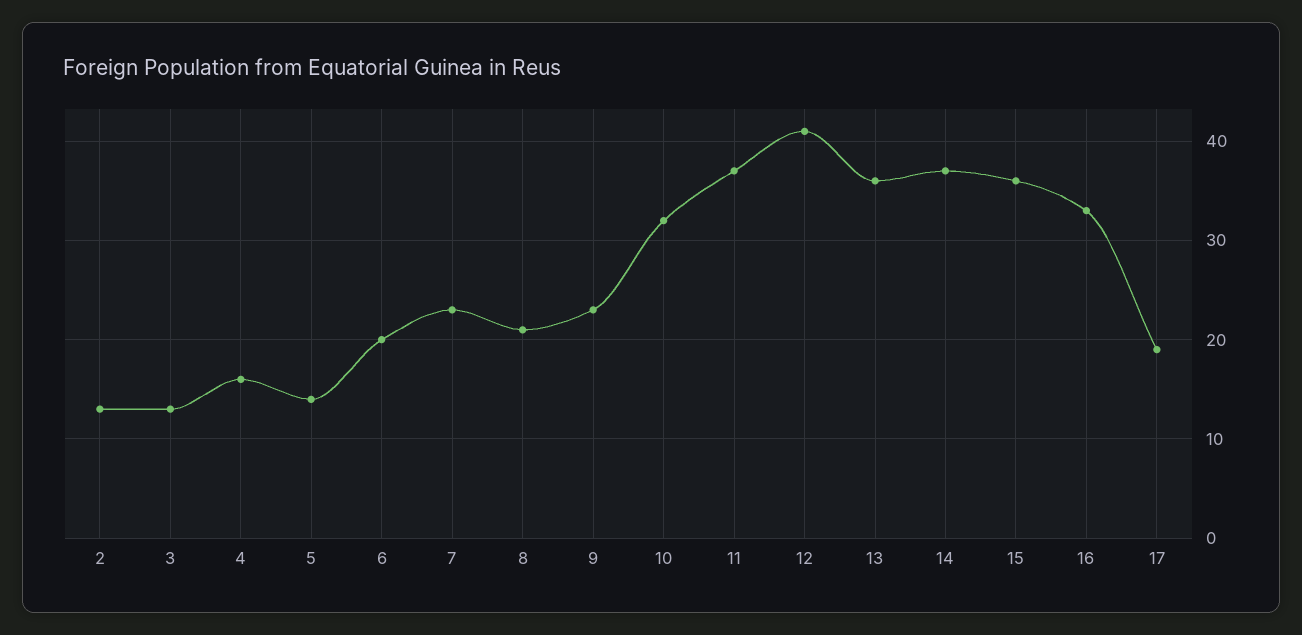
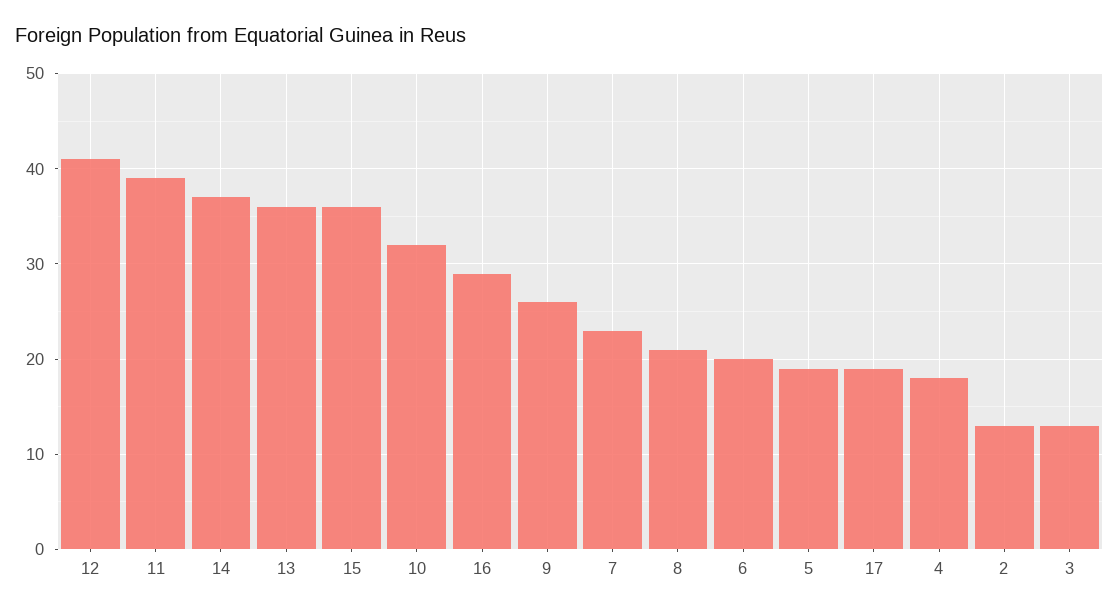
4: 16 -> 18
5: 14 -> 19
9: 23 -> 26
11: 37 -> 39
16: 33 -> 29

